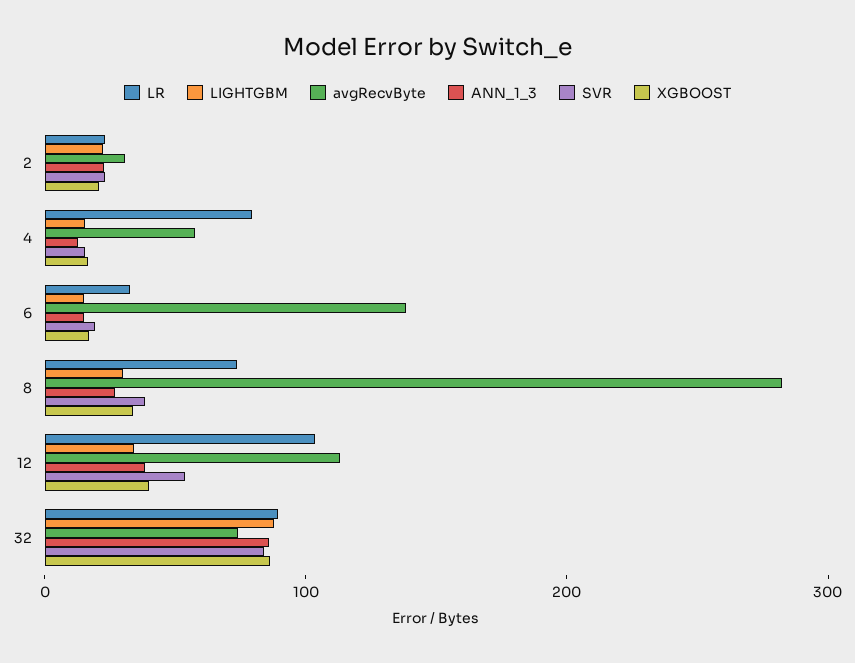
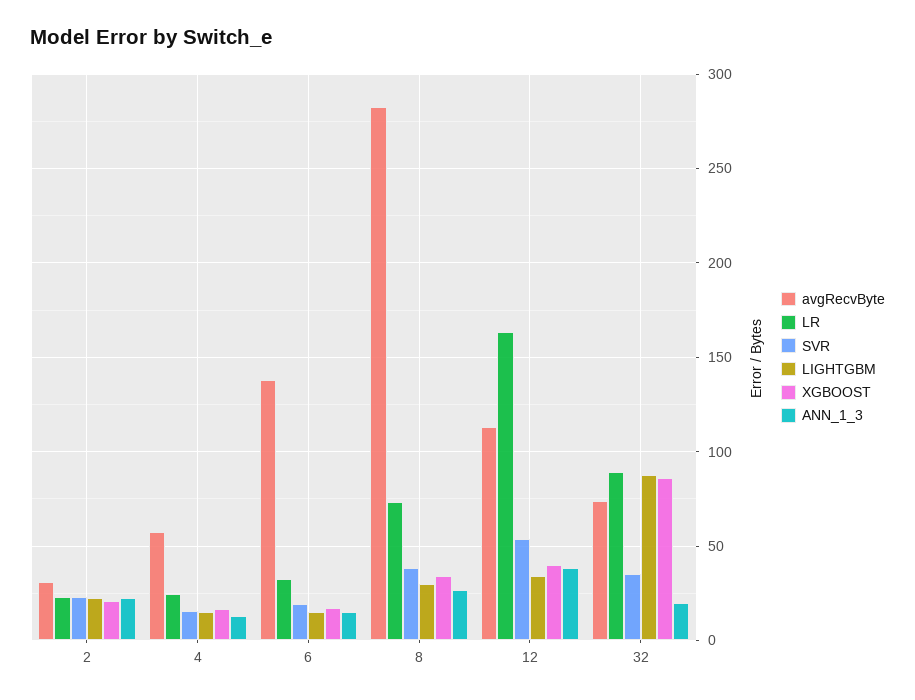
LR, 4: 80 -> 25
LR, 12: 100 -> 165
ANN_1_3, 32: 80 -> 20
SVR, 32: 80 -> 35

